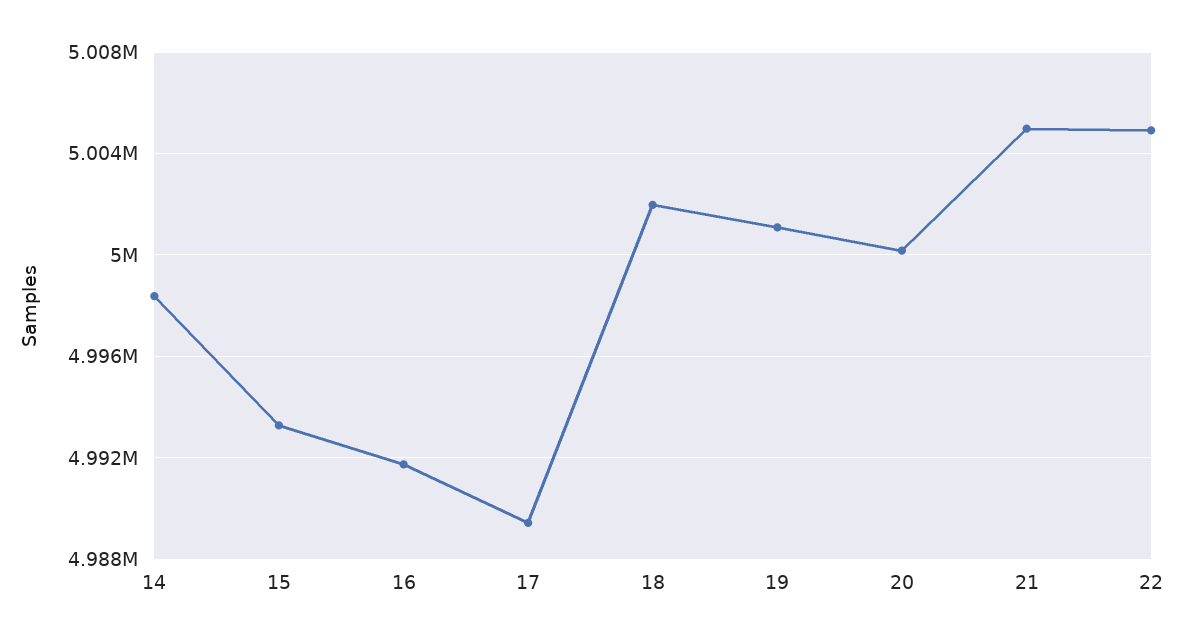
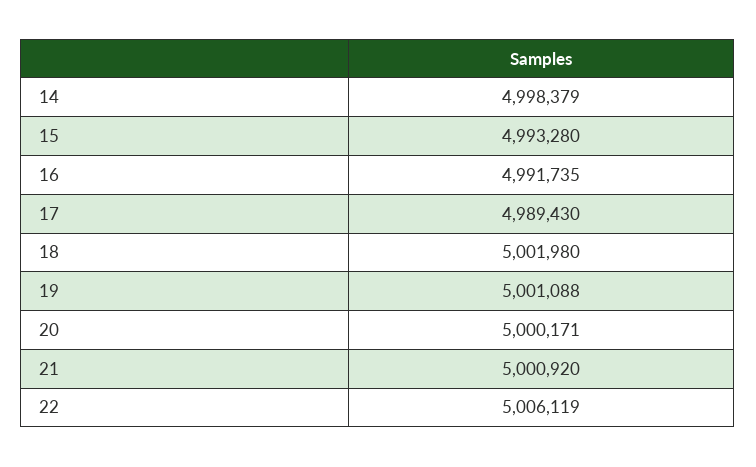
21: 5005000 -> 5000920
22: 5005000 -> 5006119

